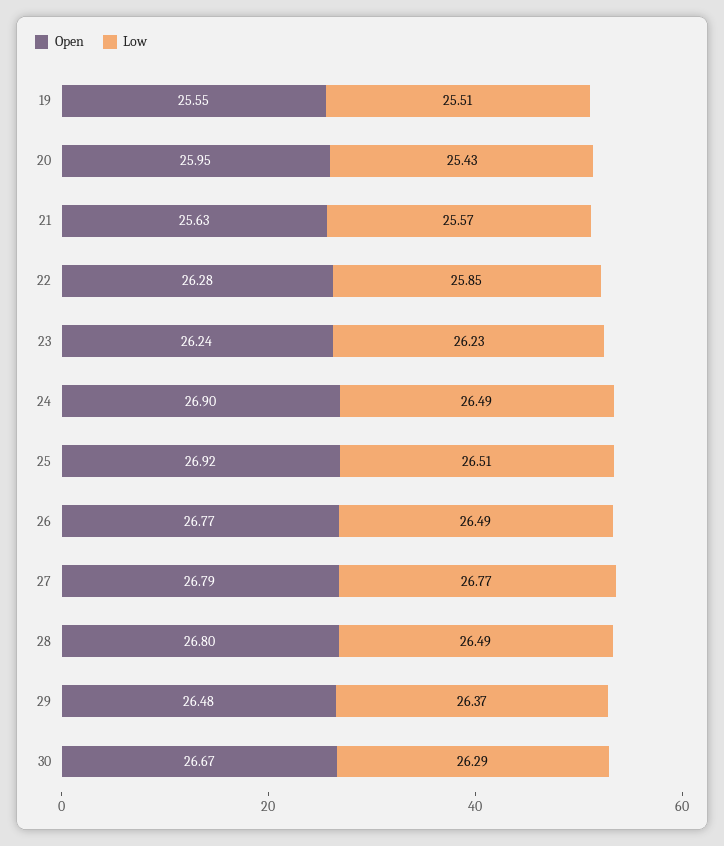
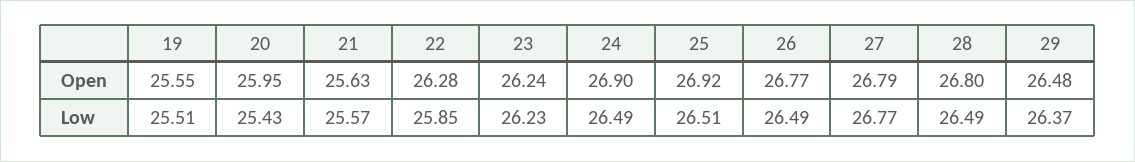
Open, 30: 26.67 -> none
Low, 30: 26.29 -> none

